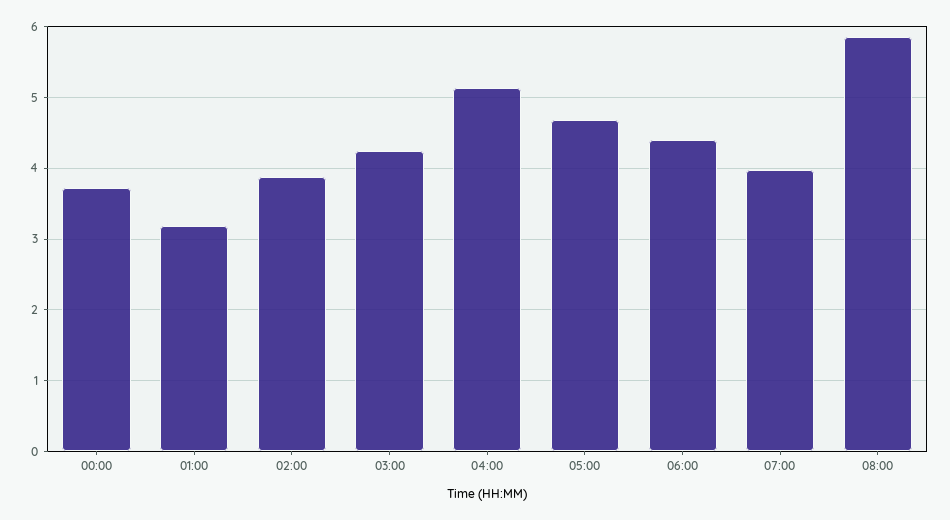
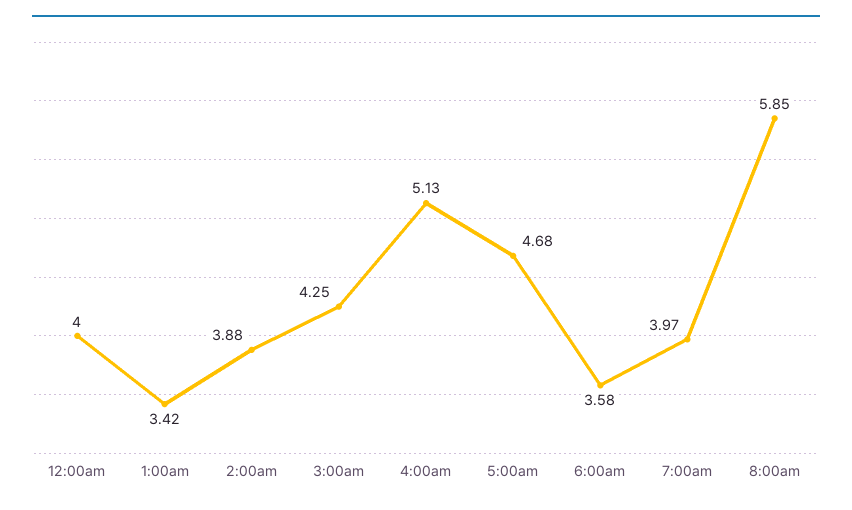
00:00: 3.7 -> 4
01:00: 3.2 -> 3.42
06:00: 4.4 -> 3.58

